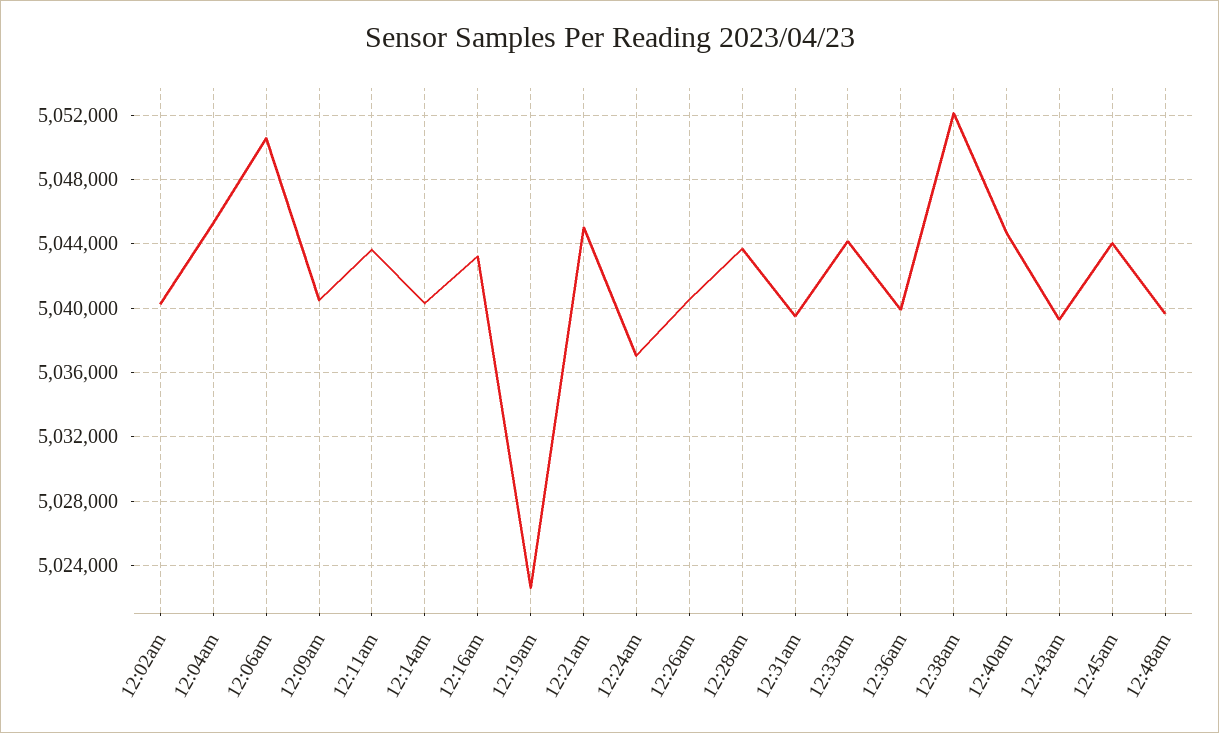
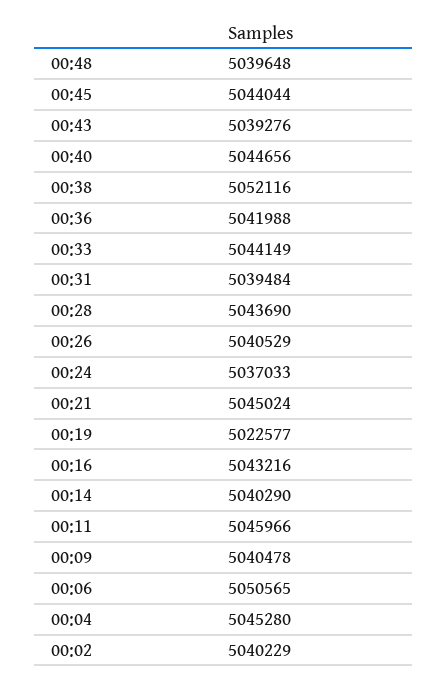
12:11am: 5043500 -> 5045966
12:36am: 5040000 -> 5041988

